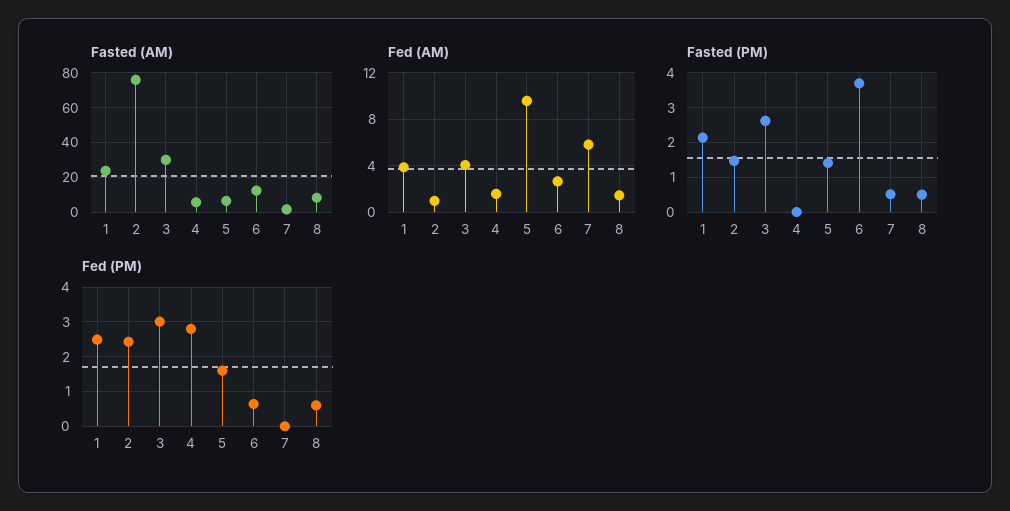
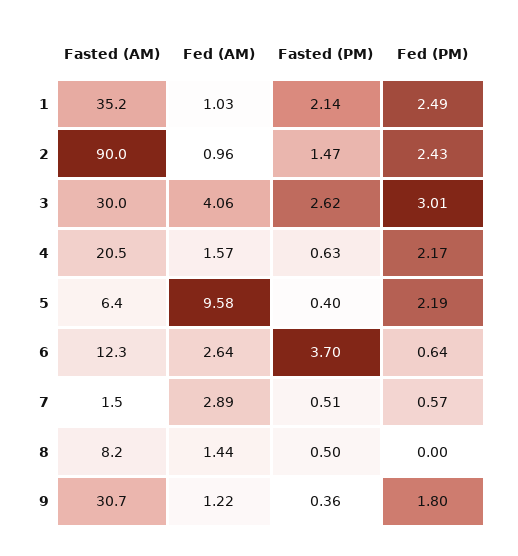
Fasted (AM), 1: 25 -> 35.2
Fasted (AM), 2: 75 -> 90
Fasted (AM), 4: 5 -> 20.5
Fed (AM), 1: 4 -> 1.03
Fed (AM), 7: 6 -> 2.89
Fasted (PM), 4: 0 -> 0.63
Fasted (PM), 5: 1.4 -> 0.4
Fed (PM), 4: 2.8 -> 2.17
Fed (PM), 5: 1.6 -> 2.19
Fed (PM), 7: 0 -> 0.57
Fed (PM), 8: 0.6 -> 0
Fasted (AM), 9: none -> 30.7
Fed (AM), 9: none -> 1.22
Fasted (PM), 9: none -> 0.36
Fed (PM), 9: none -> 1.8

